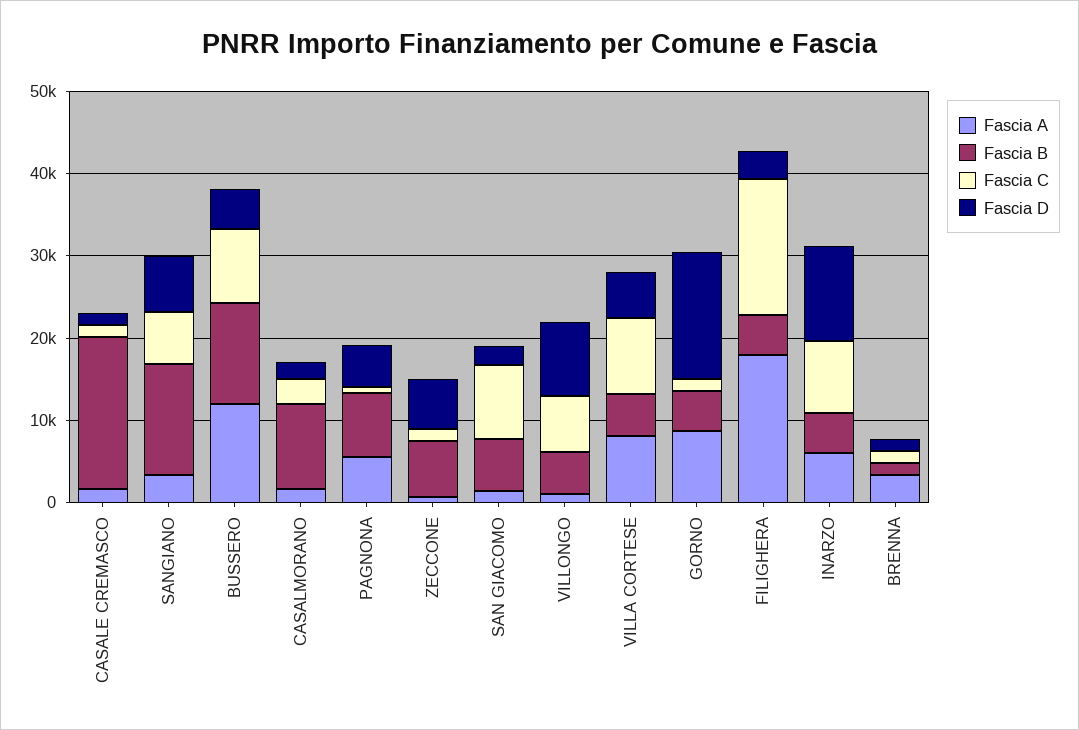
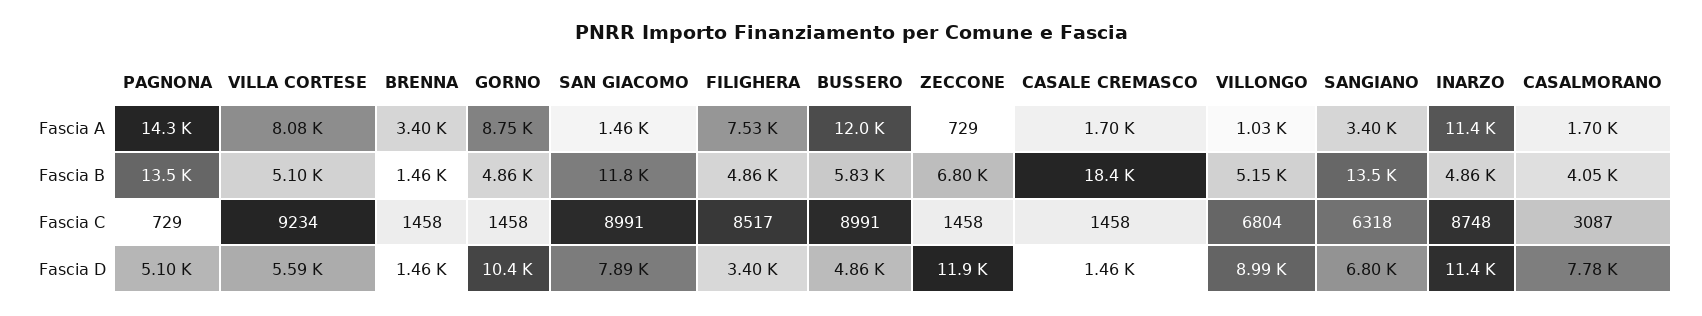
Fascia B, BUSSERO: 12000 -> 5830
Fascia B, CASALMORANO: 10000 -> 4050
Fascia D, CASALMORANO: 2000 -> 7780
Fascia A, PAGNONA: 6000 -> 14300
Fascia B, PAGNONA: 8000 -> 13500
Fascia D, ZECCONE: 6000 -> 11900
Fascia B, SAN GIACOMO: 6000 -> 11800
Fascia D, SAN GIACOMO: 2000 -> 7890
Fascia D, GORNO: 16000 -> 10400
Fascia A, FILIGHERA: 18000 -> 7530
Fascia C, FILIGHERA: 16000 -> 8517
Fascia A, INARZO: 6000 -> 11400

